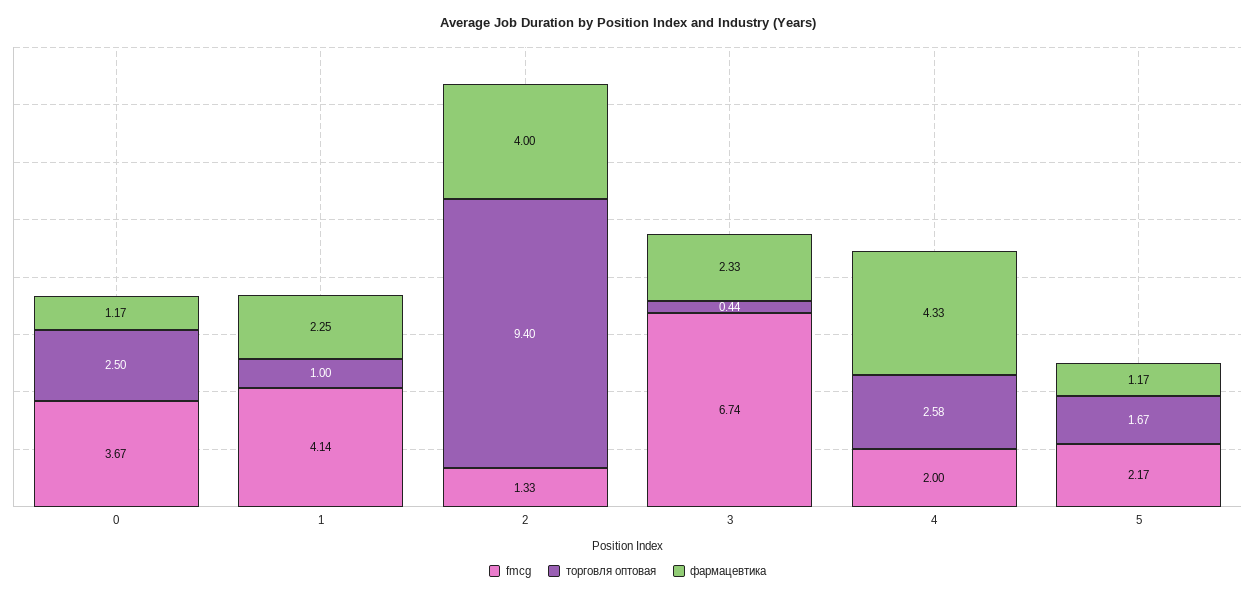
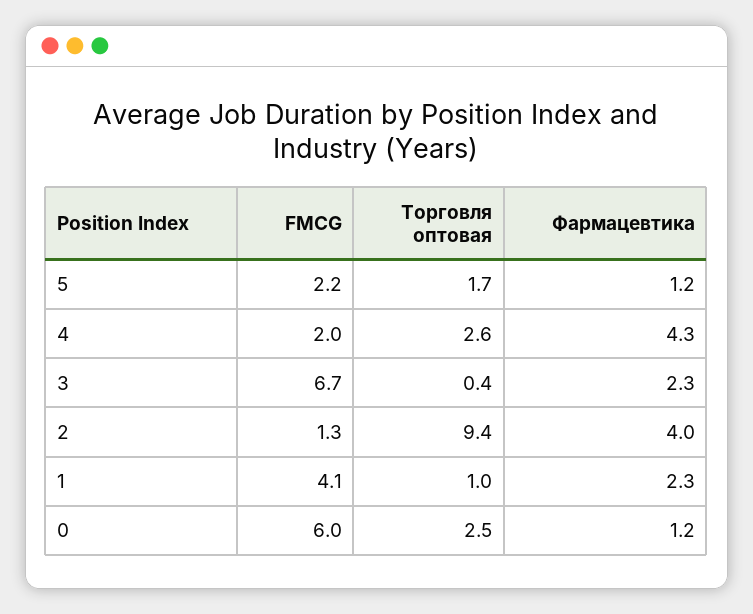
fmcg, 0: 3.67 -> 6

